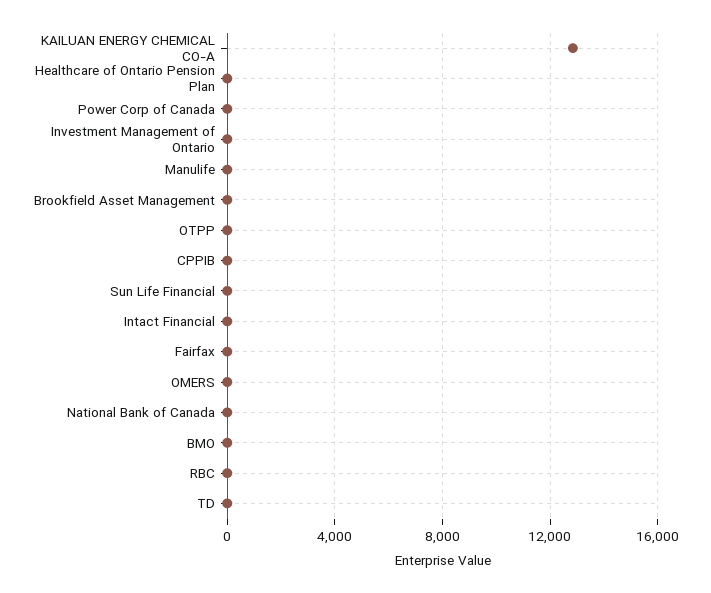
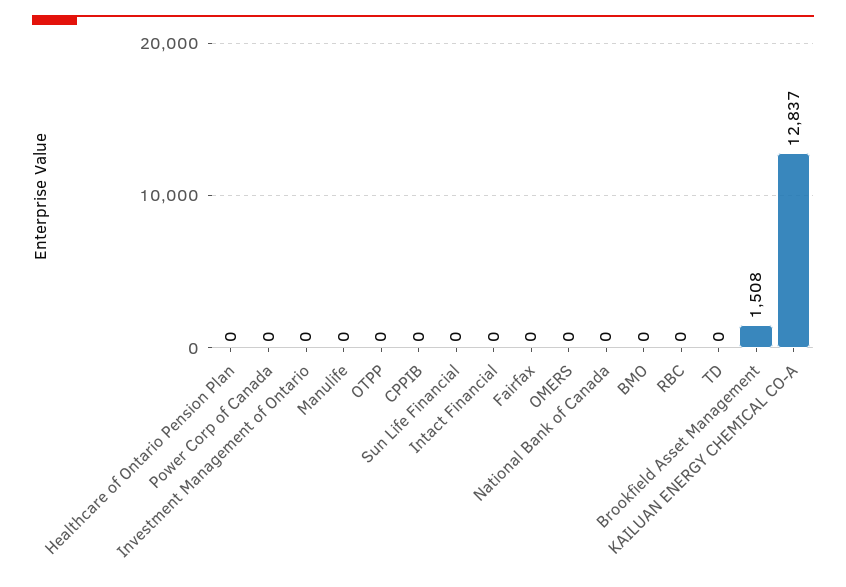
Brookfield Asset Management: 0 -> 1508

